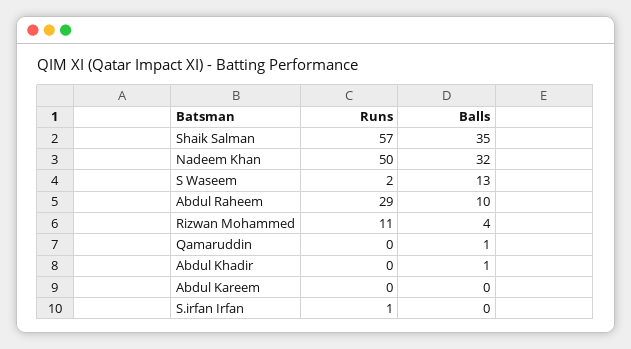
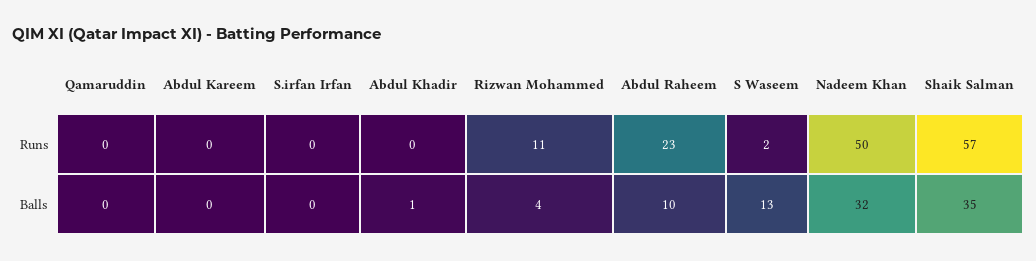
Runs, Abdul Raheem: 29 -> 23
Balls, Qamaruddin: 1 -> 0
Runs, S.irfan Irfan: 1 -> 0

